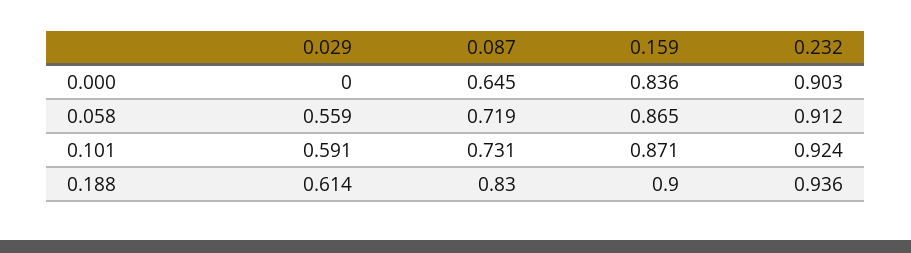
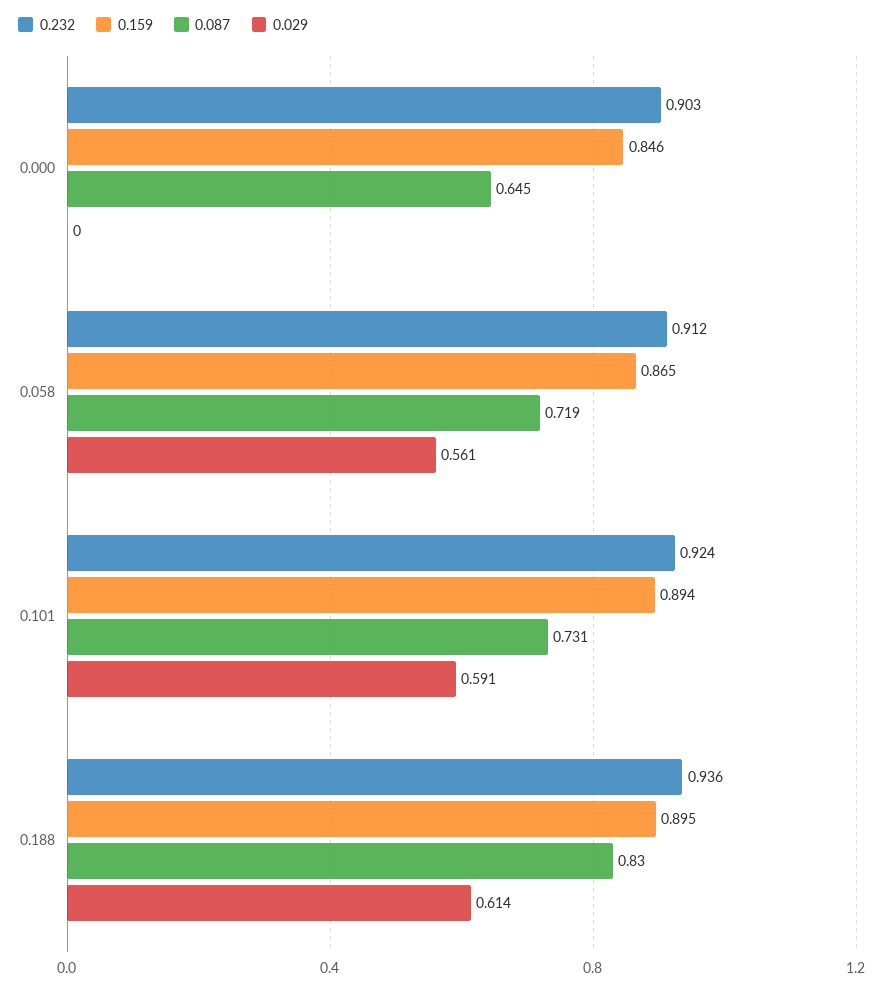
0.159, 0.000: 0.836 -> 0.846
0.029, 0.058: 0.559 -> 0.561
0.159, 0.101: 0.871 -> 0.894
0.159, 0.188: 0.9 -> 0.895

